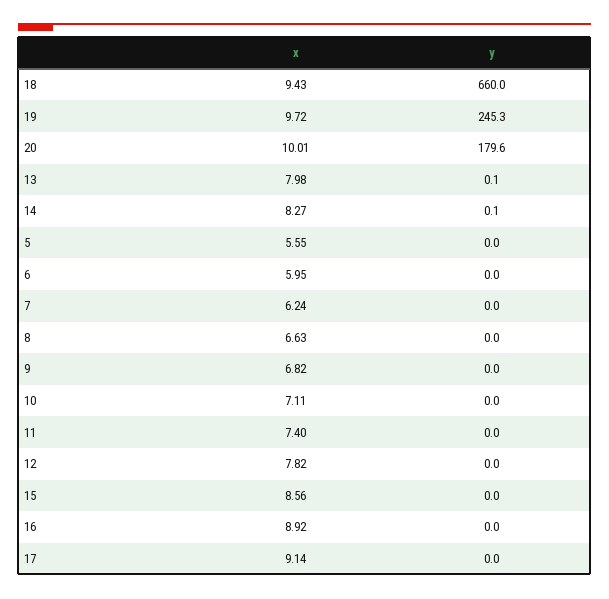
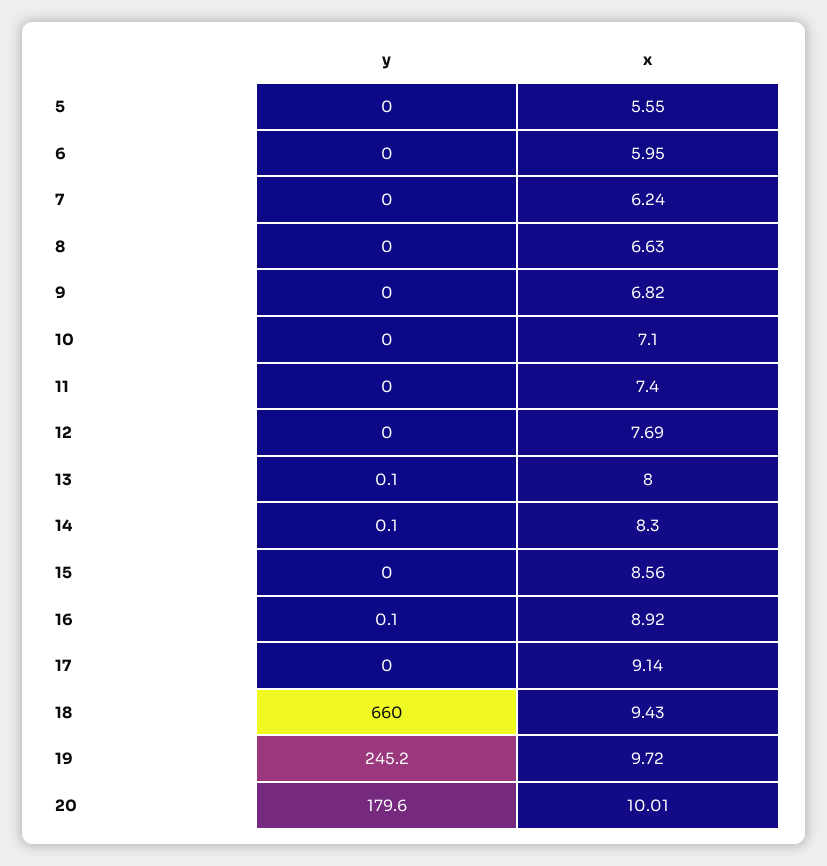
y, 19: 245.3 -> 245.2
x, 13: 7.98 -> 8
x, 14: 8.27 -> 8.3
x, 10: 7.11 -> 7.1
x, 12: 7.82 -> 7.69
y, 16: 0 -> 0.1

